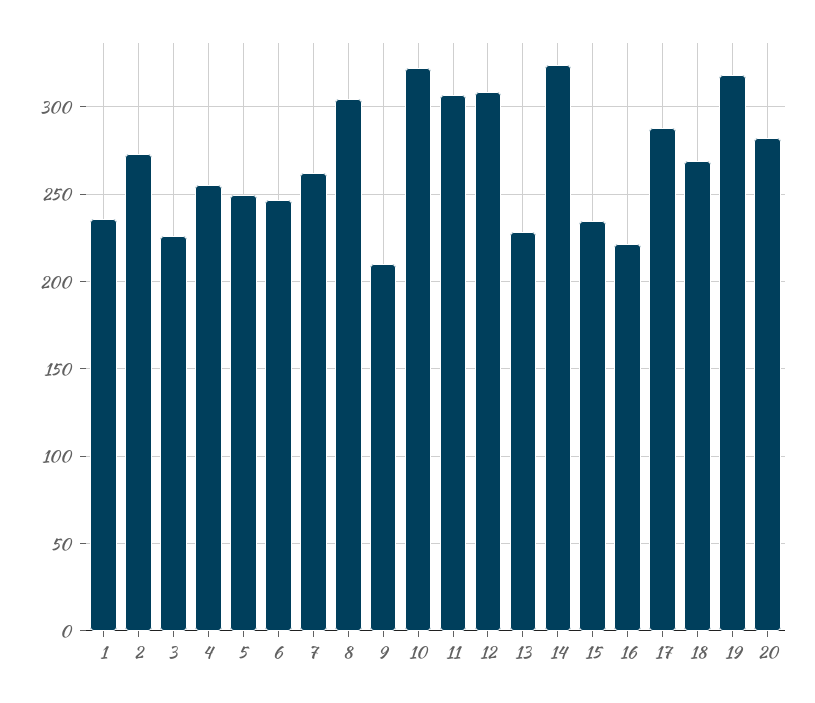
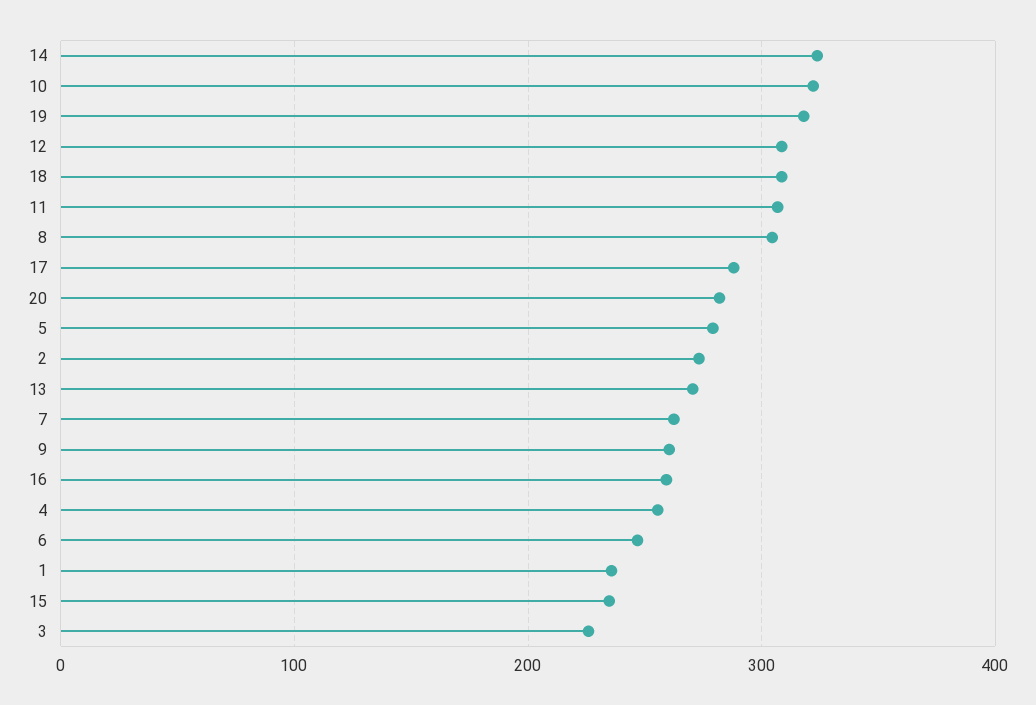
5: 250 -> 280
9: 210 -> 260
13: 230 -> 270
16: 220 -> 260
18: 270 -> 310

